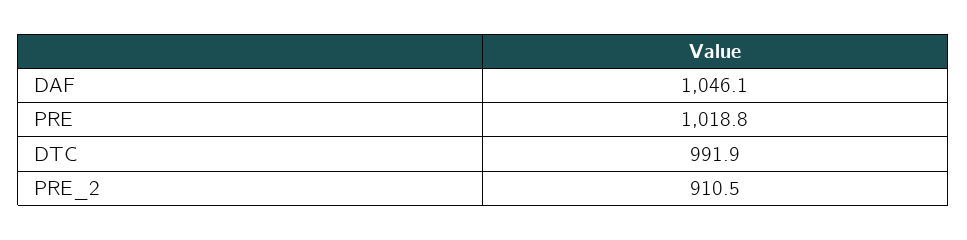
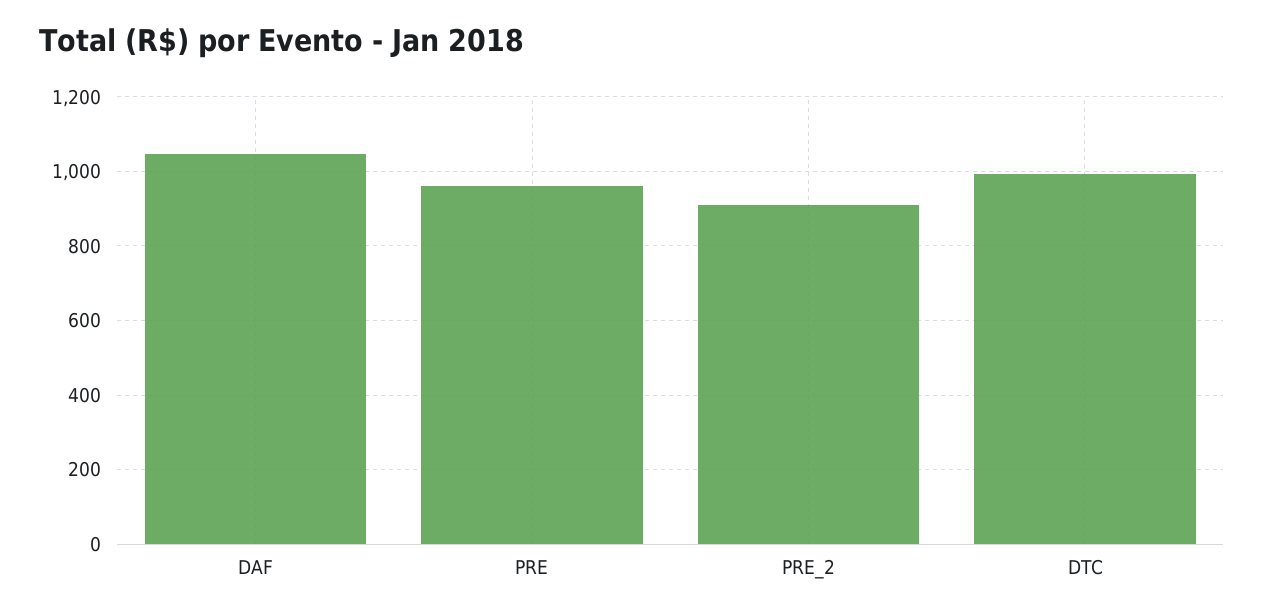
PRE: 1018.8 -> 960

